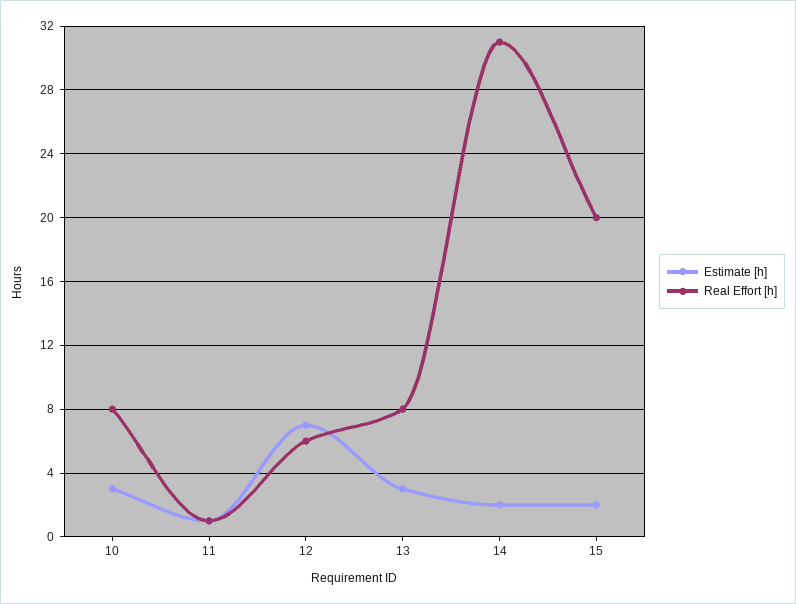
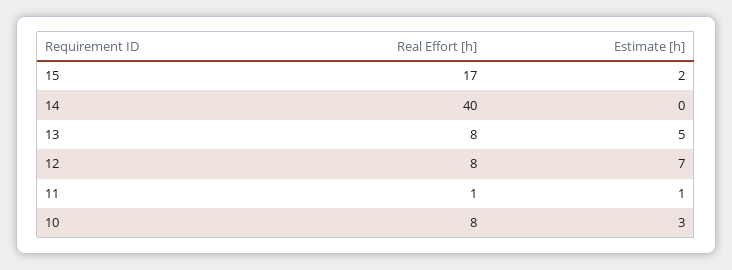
Real Effort [h], 12: 6 -> 8
Estimate [h], 13: 3 -> 5
Estimate [h], 14: 2 -> 0
Real Effort [h], 14: 31 -> 40
Real Effort [h], 15: 20 -> 17

